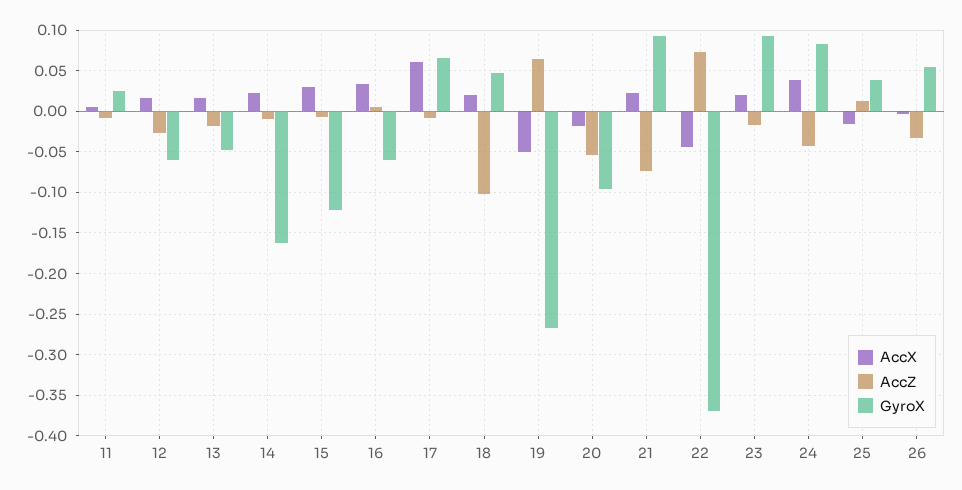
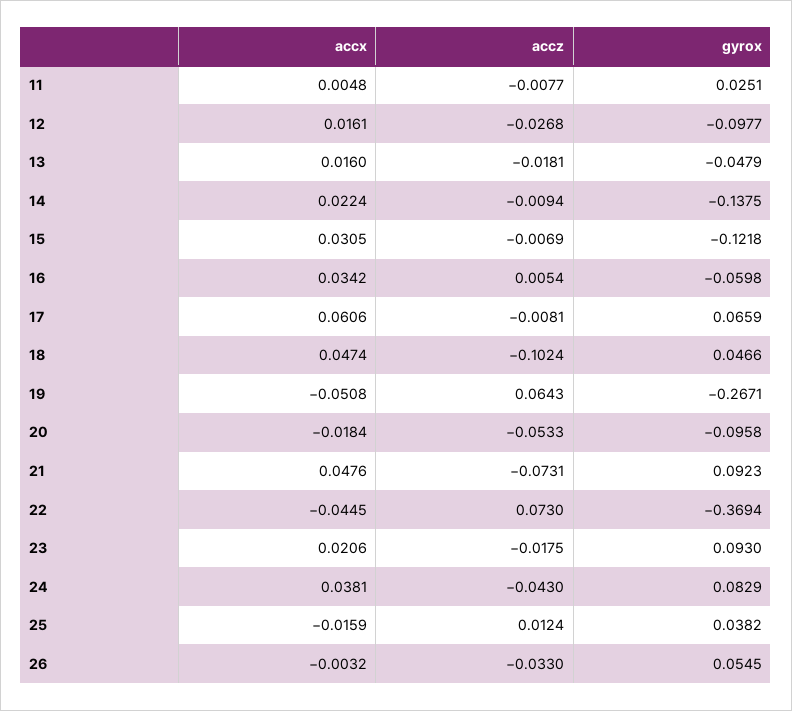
GyroX, 12: -0.06 -> -0.0977
GyroX, 14: -0.16 -> -0.1375
AccX, 18: 0.02 -> 0.0474
AccX, 21: 0.02 -> 0.0476

